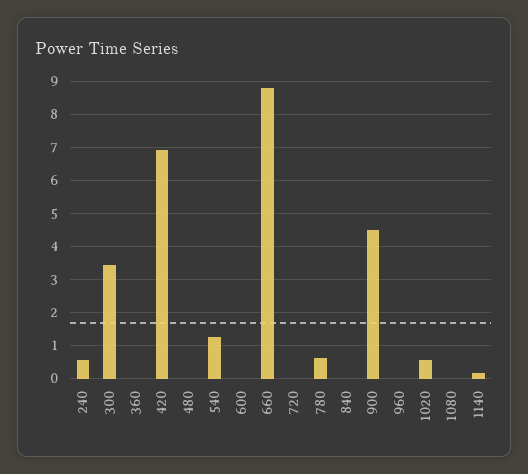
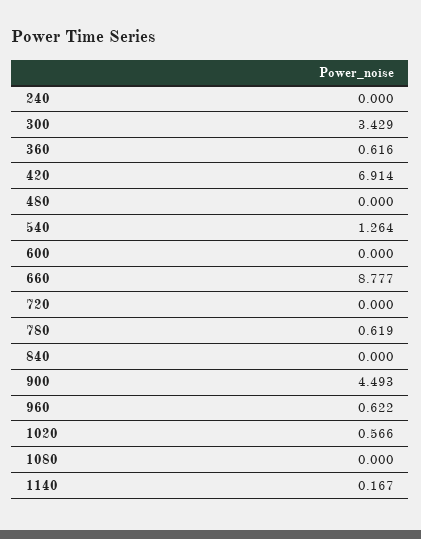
240: 0.6 -> 0
360: 0 -> 0.616
960: 0 -> 0.622

